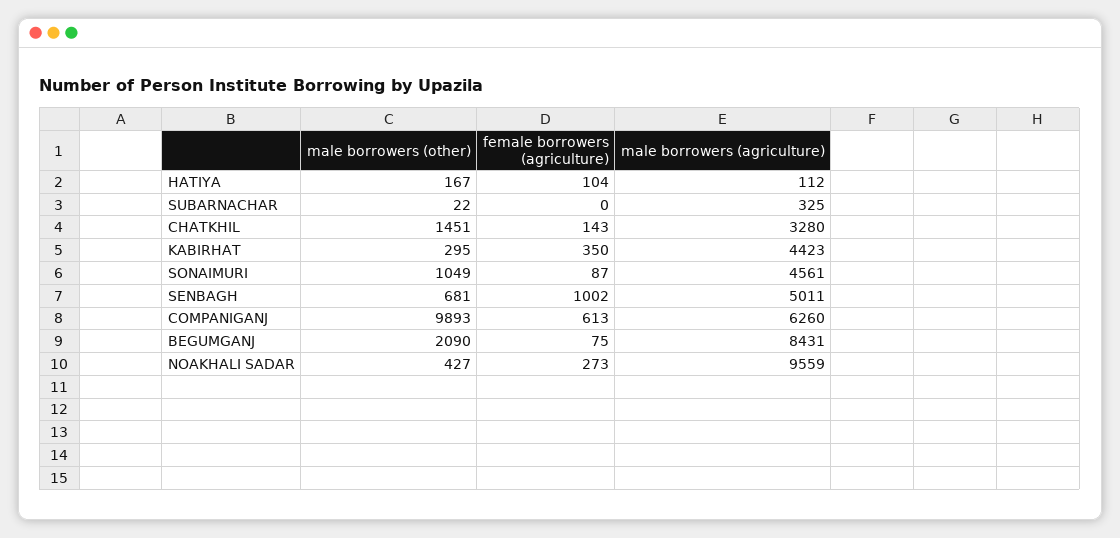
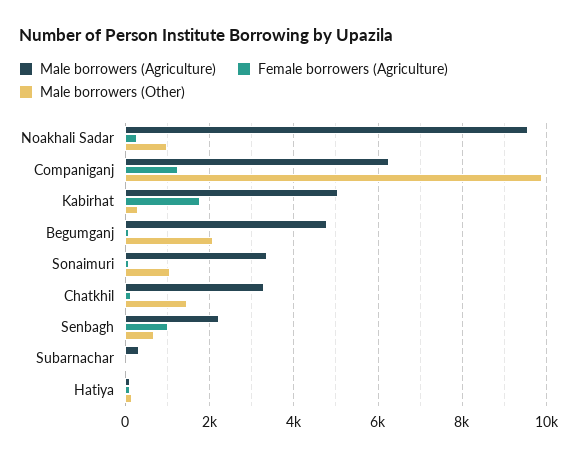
female borrowers (agriculture), KABIRHAT: 350 -> 1800
male borrowers (agriculture), KABIRHAT: 4423 -> 5000
male borrowers (agriculture), SONAIMURI: 4561 -> 3400
male borrowers (agriculture), SENBAGH: 5011 -> 2200
female borrowers (agriculture), COMPANIGANJ: 613 -> 1200
male borrowers (agriculture), BEGUMGANJ: 8431 -> 4800
male borrowers (other), NOAKHALI SADAR: 427 -> 1000

